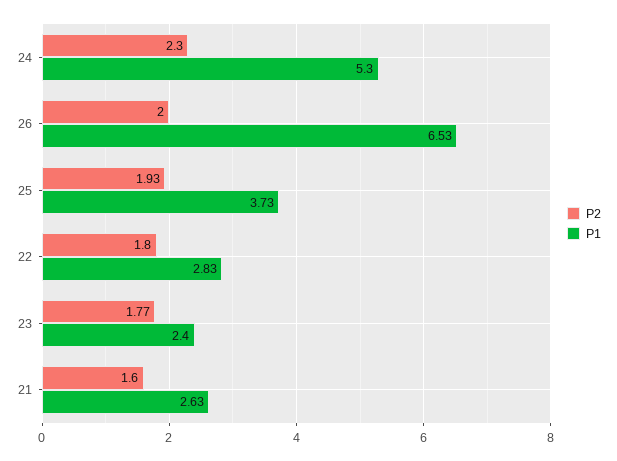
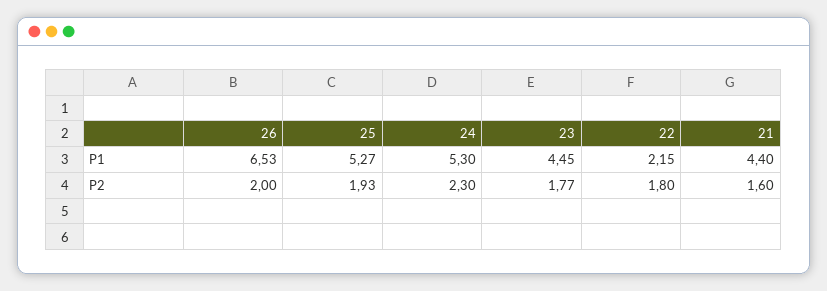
P1, 25: 3.73 -> 5.27
P1, 22: 2.83 -> 2.15
P1, 23: 2.4 -> 4.45
P1, 21: 2.63 -> 4.4

